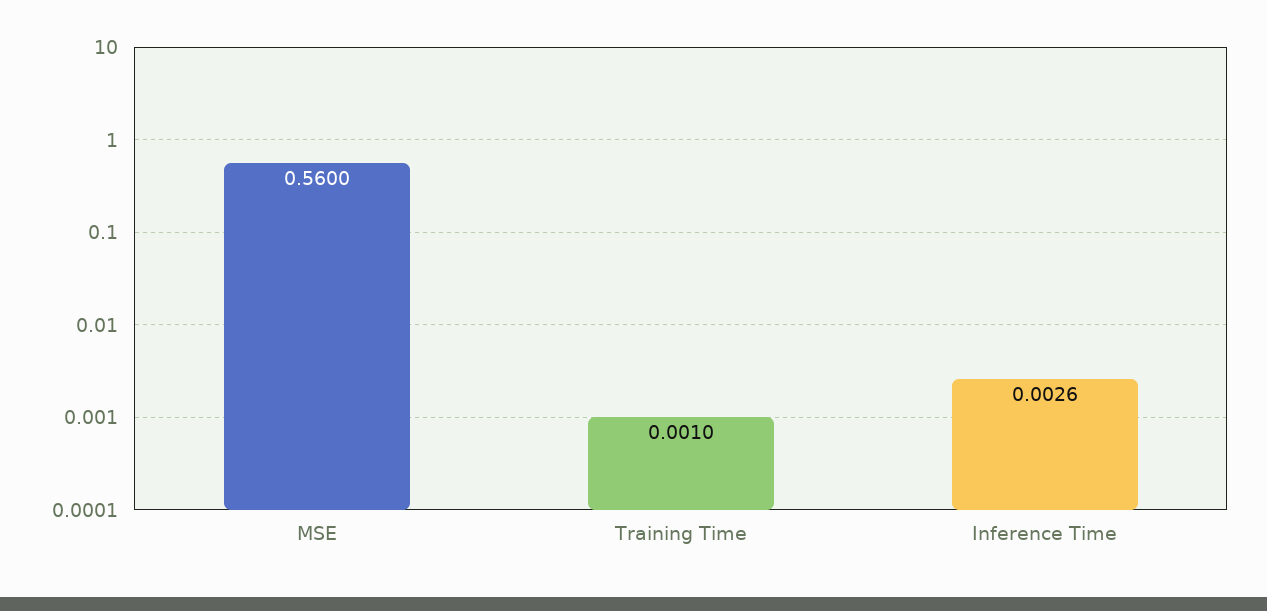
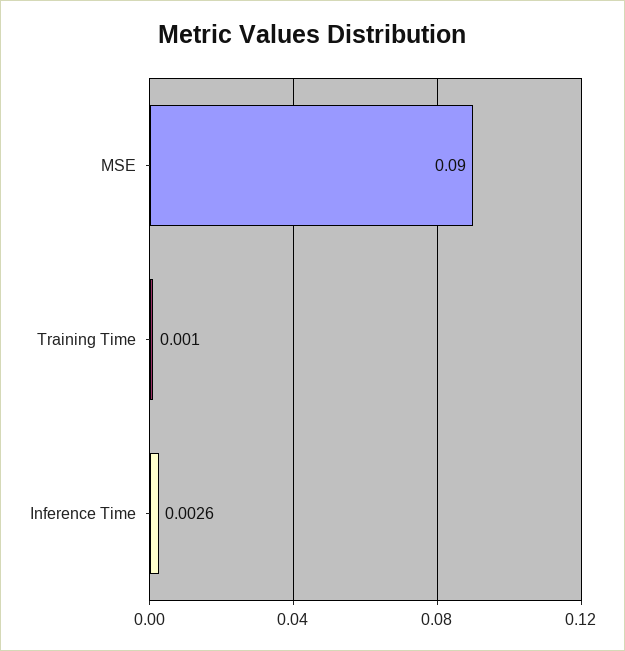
MSE: 0.56 -> 0.09

